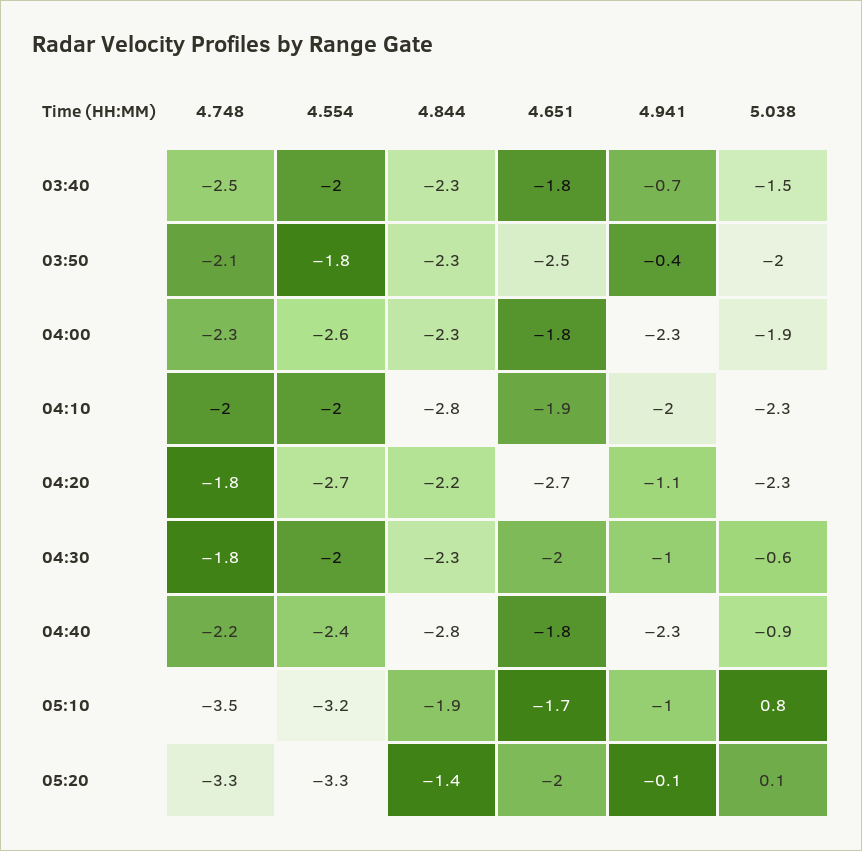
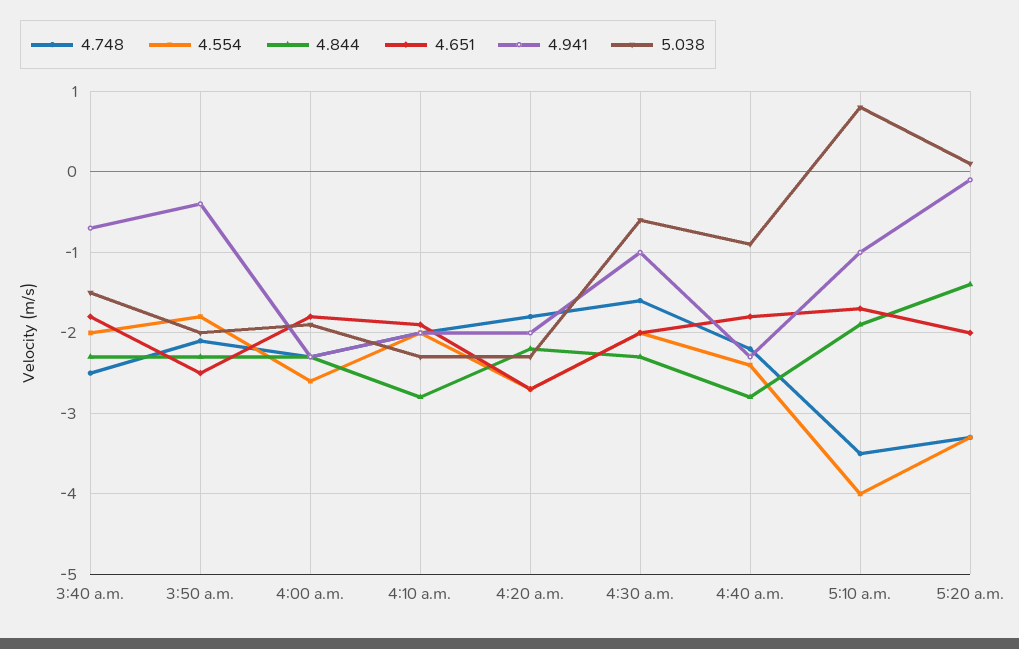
4.941, 04:20: -1.1 -> -2
4.748, 04:30: -1.8 -> -1.6
4.554, 05:10: -3.2 -> -4

